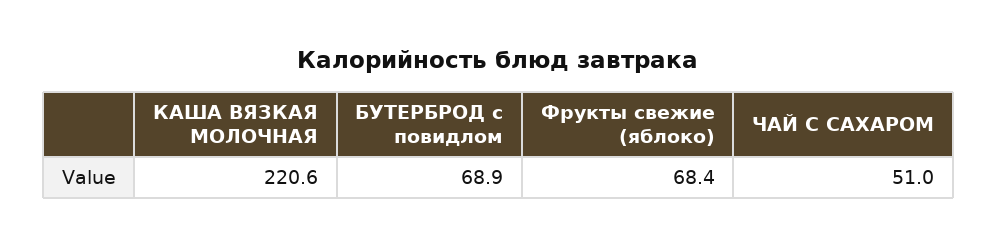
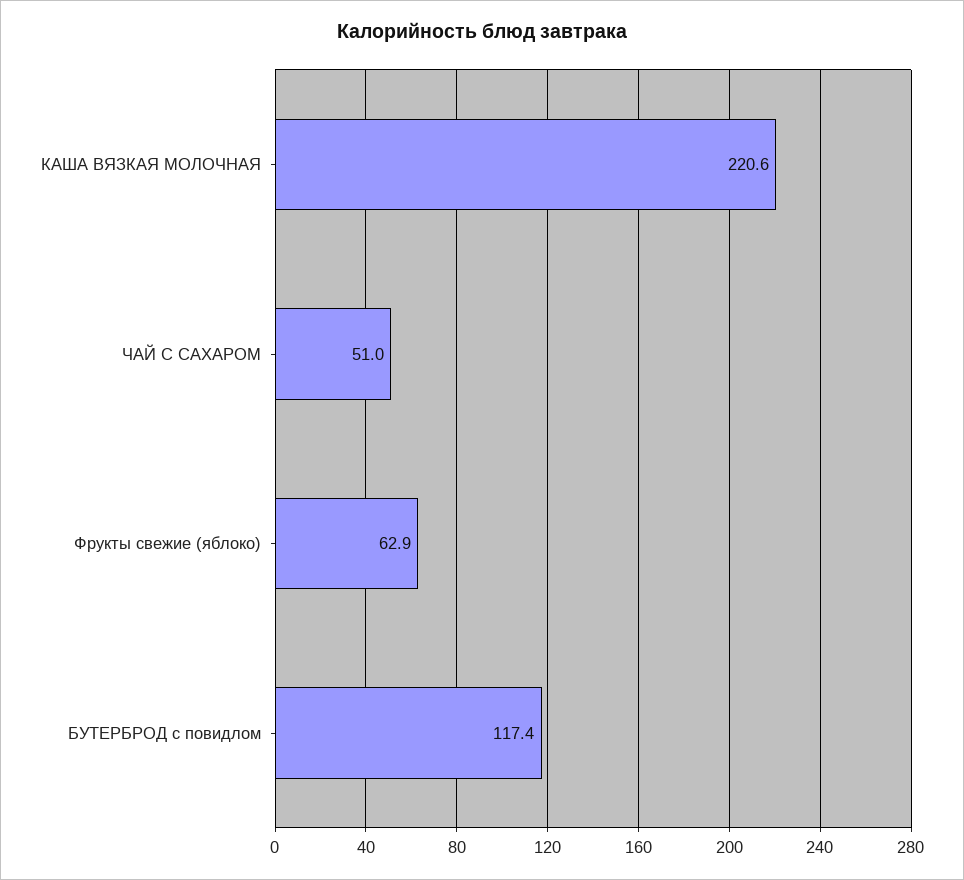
БУТЕРБРОД с повидлом: 68.9 -> 117.4
Фрукты свежие (яблоко): 68.4 -> 62.9

